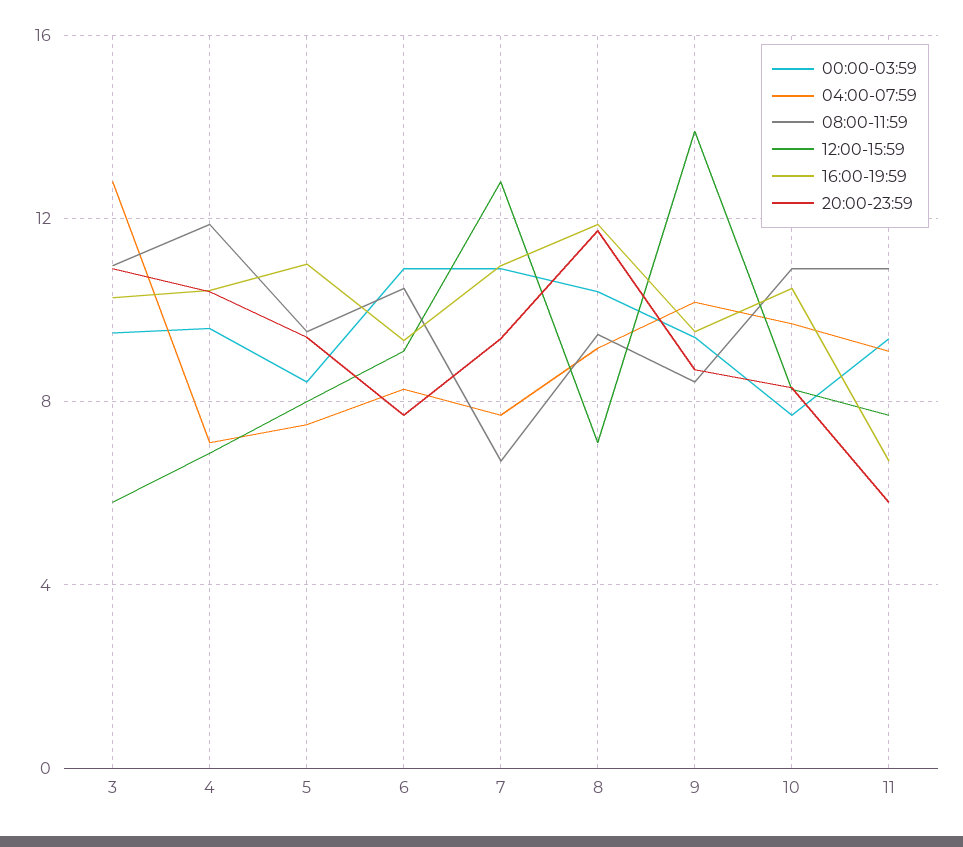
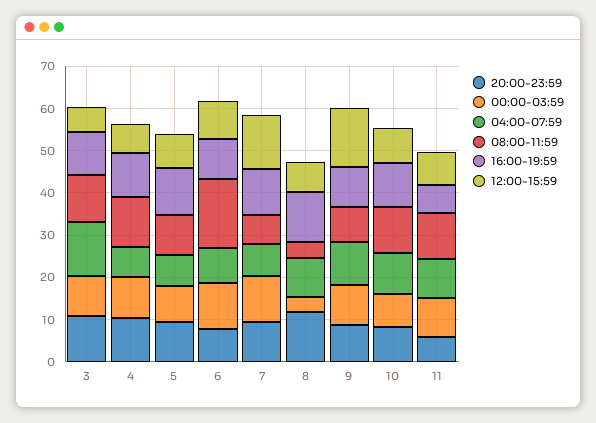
08:00-11:59, 6: 10.5 -> 16
00:00-03:59, 8: 10.5 -> 4
08:00-11:59, 8: 9.5 -> 4

